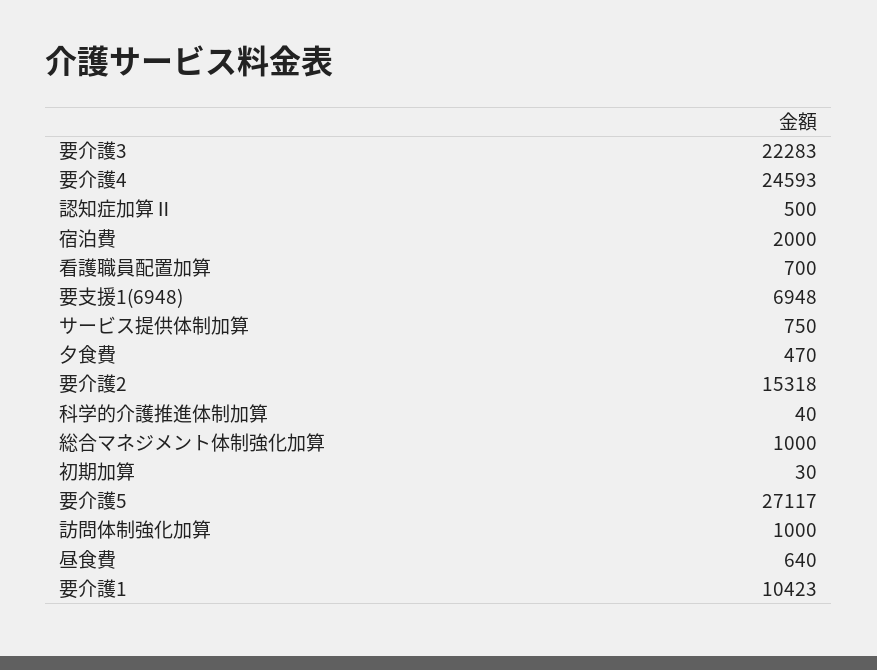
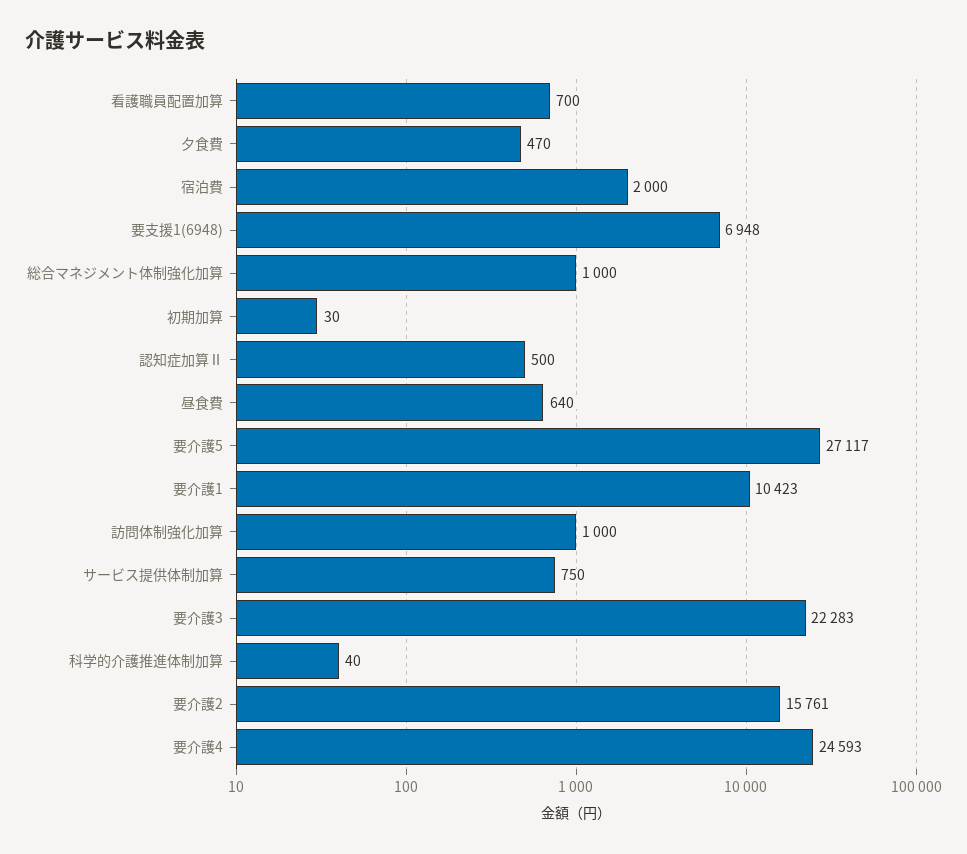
要介護2: 15318 -> 15761

